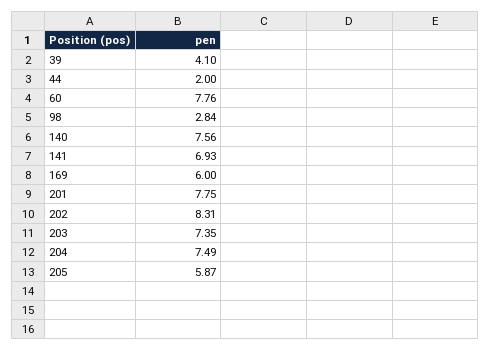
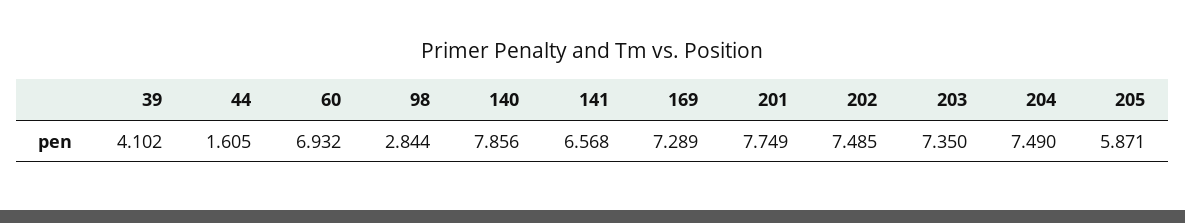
44: 2 -> 1.605
60: 7.76 -> 6.932
140: 7.56 -> 7.856
141: 6.93 -> 6.568
169: 6 -> 7.289
202: 8.31 -> 7.485

